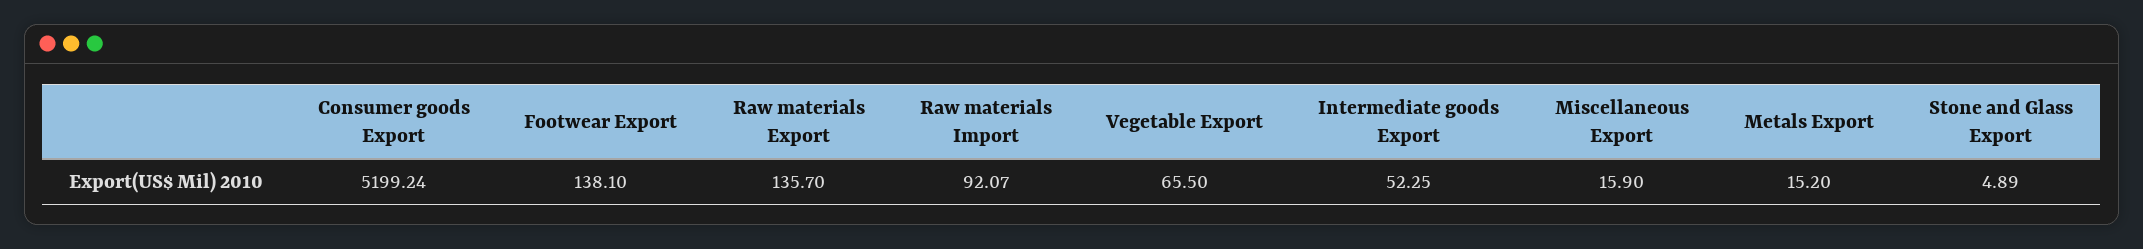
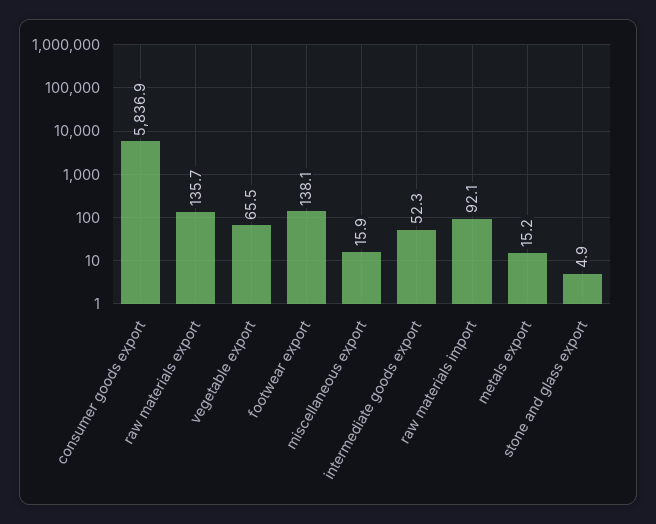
Consumer goods Export: 5199.24 -> 5836.9

